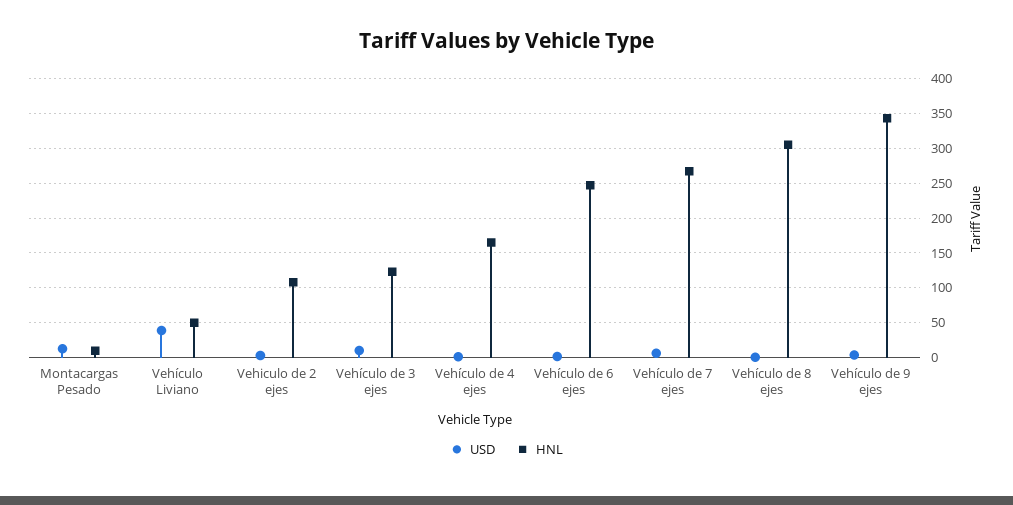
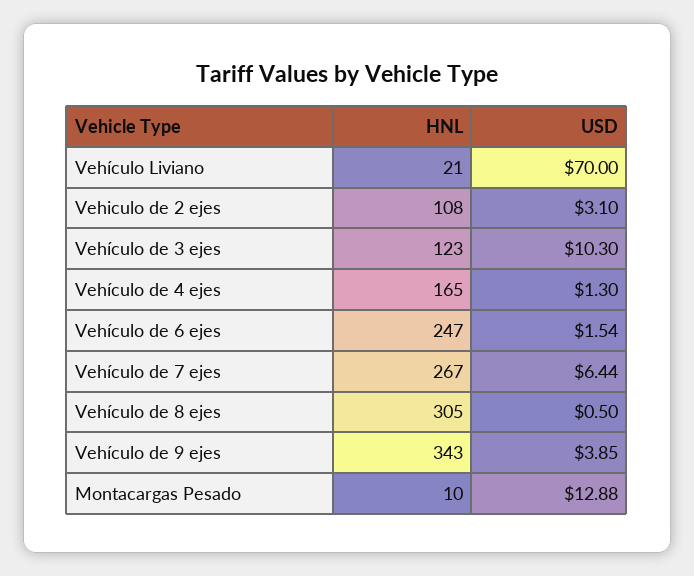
USD, Vehículo Liviano: 40 -> 70
HNL, Vehículo Liviano: 50 -> 21

